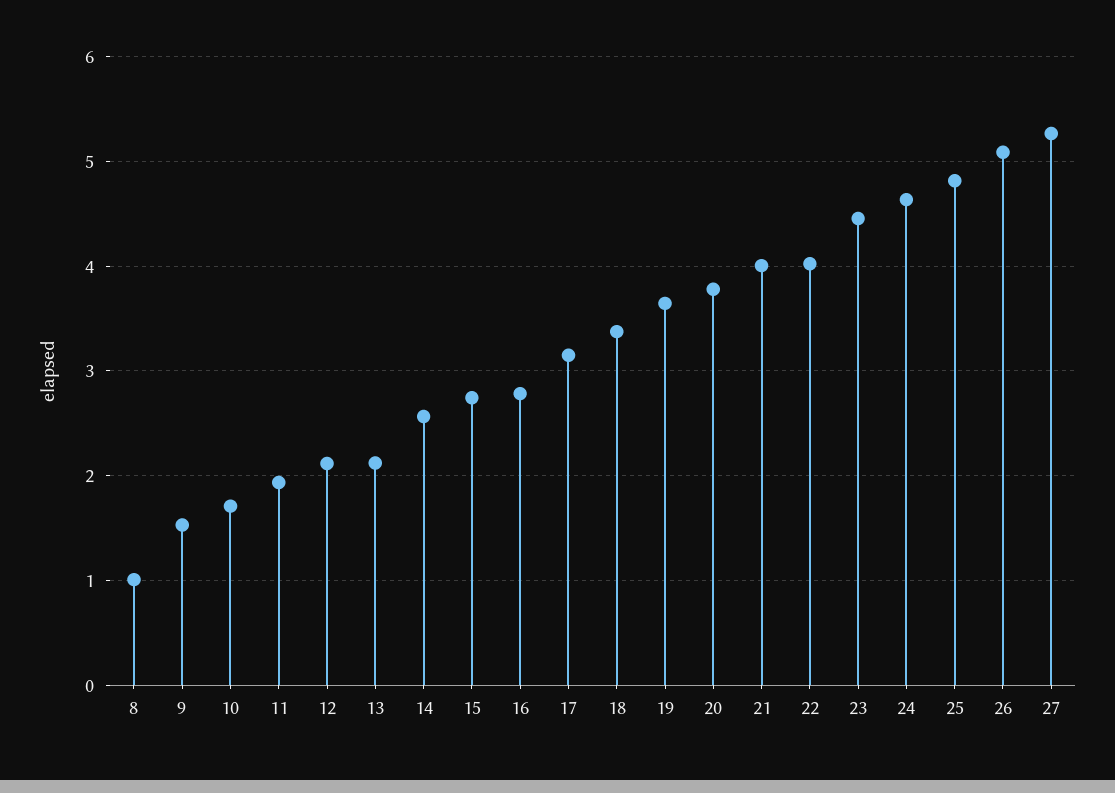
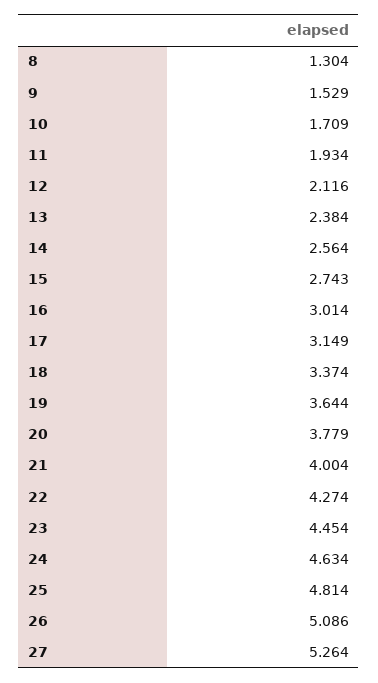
8: 1 -> 1.304
13: 2.1 -> 2.384
16: 2.8 -> 3.014
22: 4 -> 4.274

